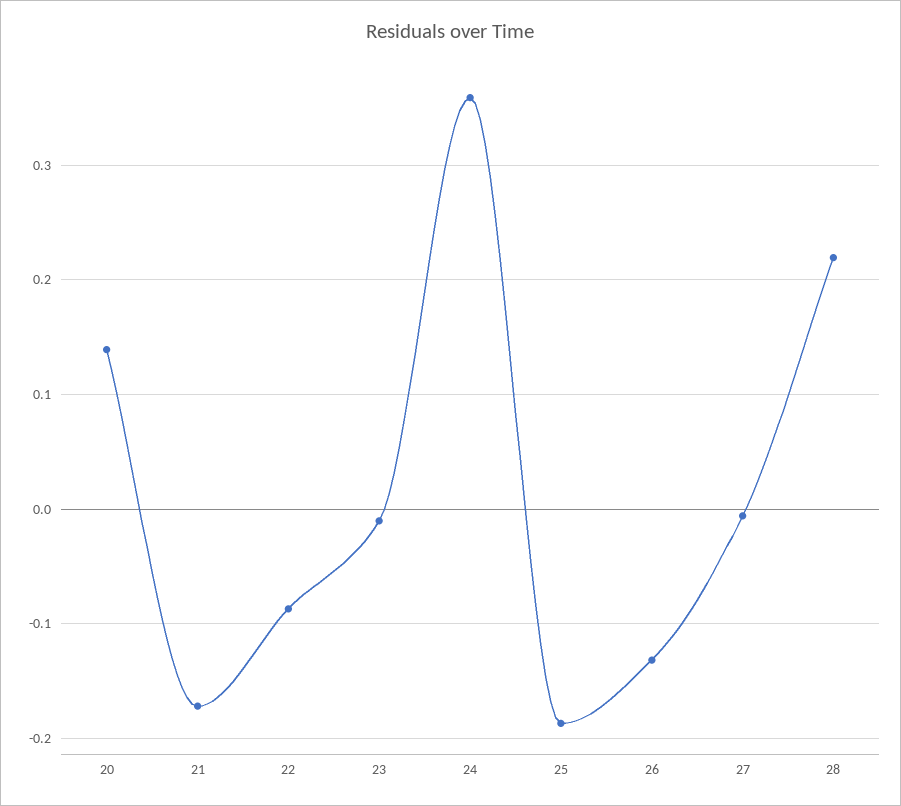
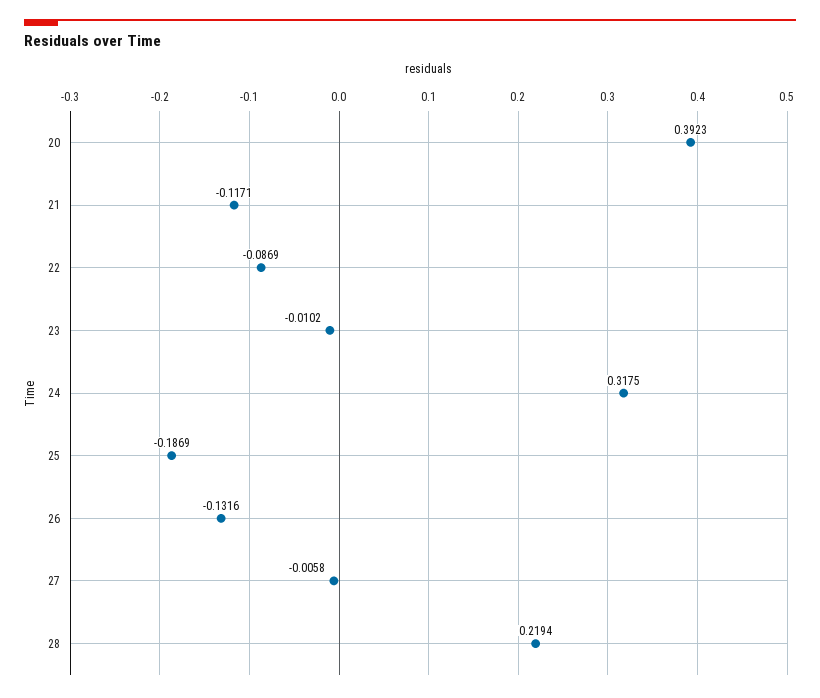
20: 0.14 -> 0.3923
21: -0.17 -> -0.1171
24: 0.36 -> 0.3175

